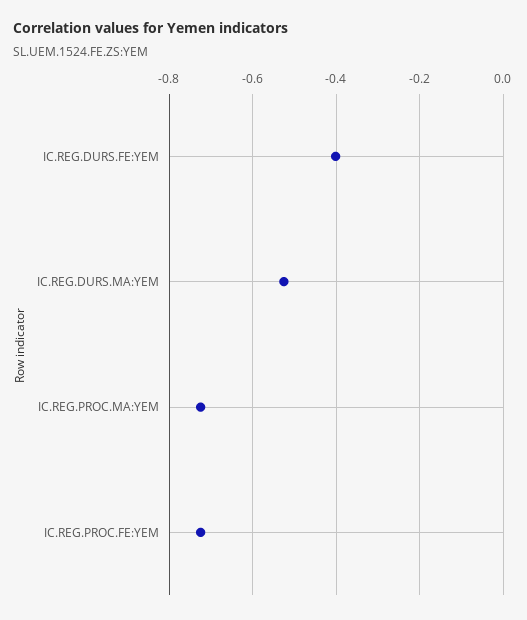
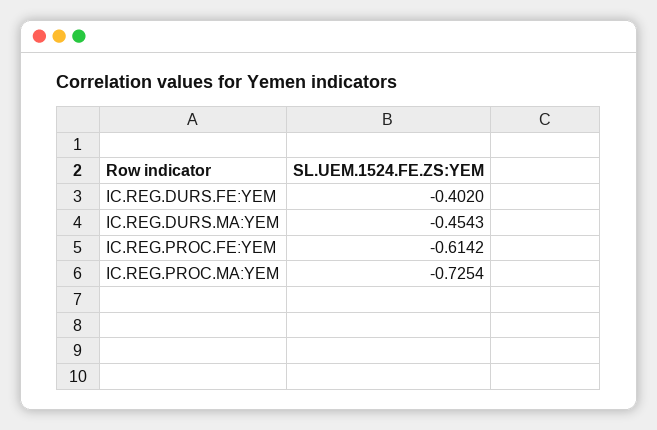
IC.REG.DURS.MA:YEM: -0.52 -> -0.4543
IC.REG.PROC.FE:YEM: -0.72 -> -0.6142

